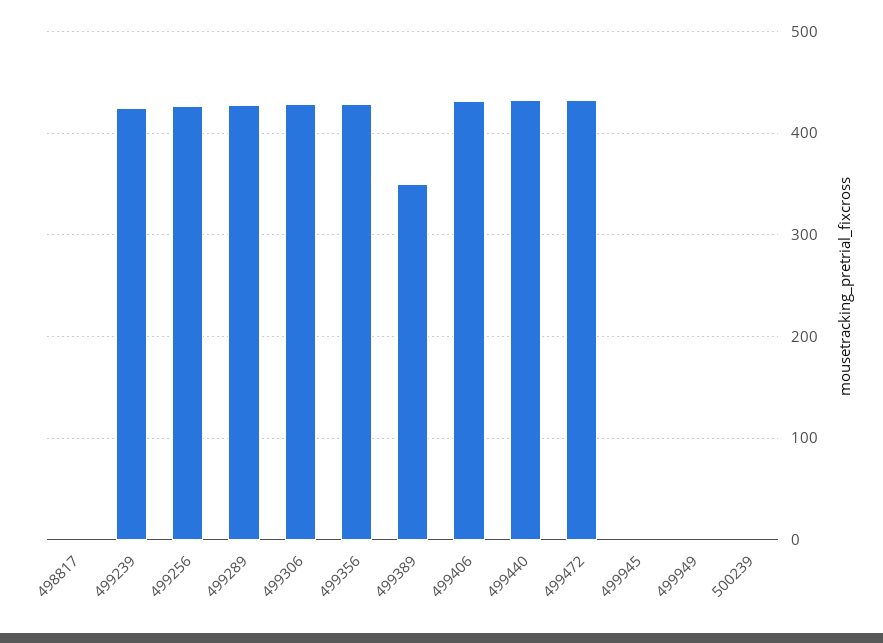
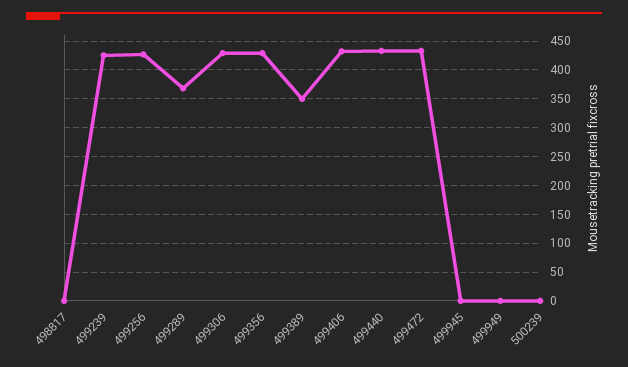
499289: 430 -> 375

